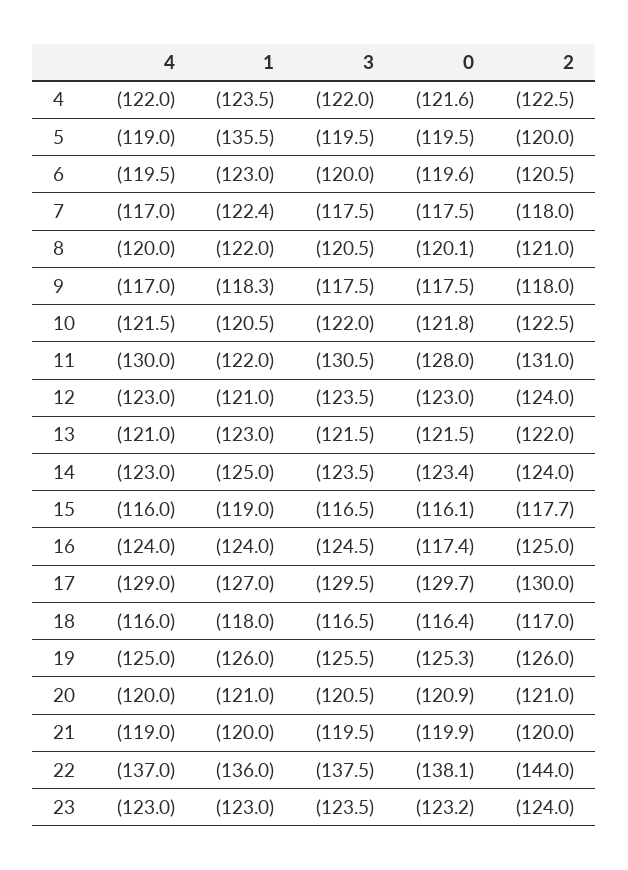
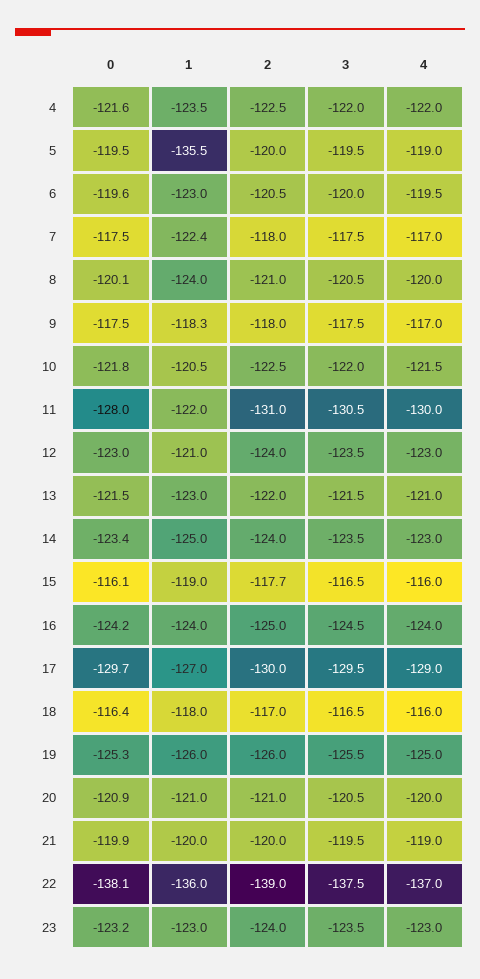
1, 8: -122 -> -124
0, 16: -117.4 -> -124.2
2, 22: -144 -> -139

